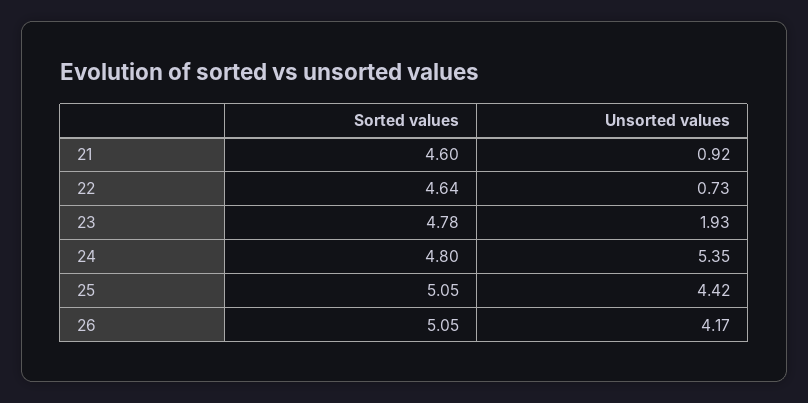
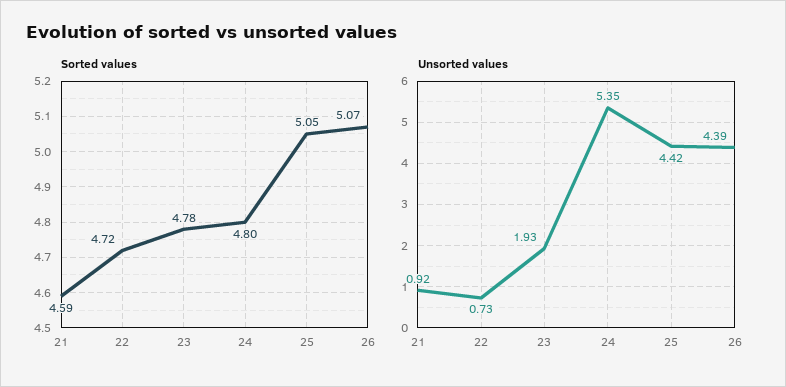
Sorted values, 21: 4.6 -> 4.59
Sorted values, 22: 4.64 -> 4.72
Sorted values, 26: 5.05 -> 5.07
Unsorted values, 26: 4.17 -> 4.39

